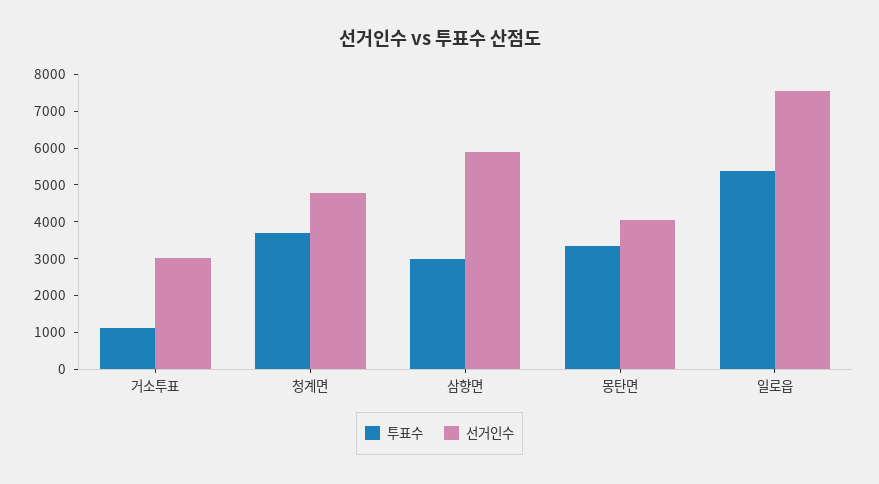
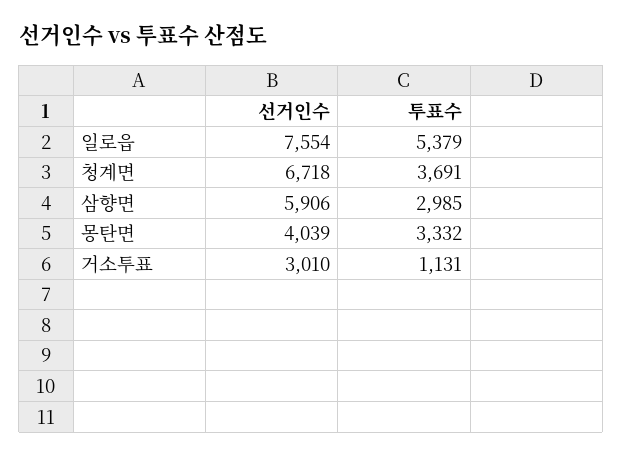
선거인수, 청계면: 4750 -> 6718

